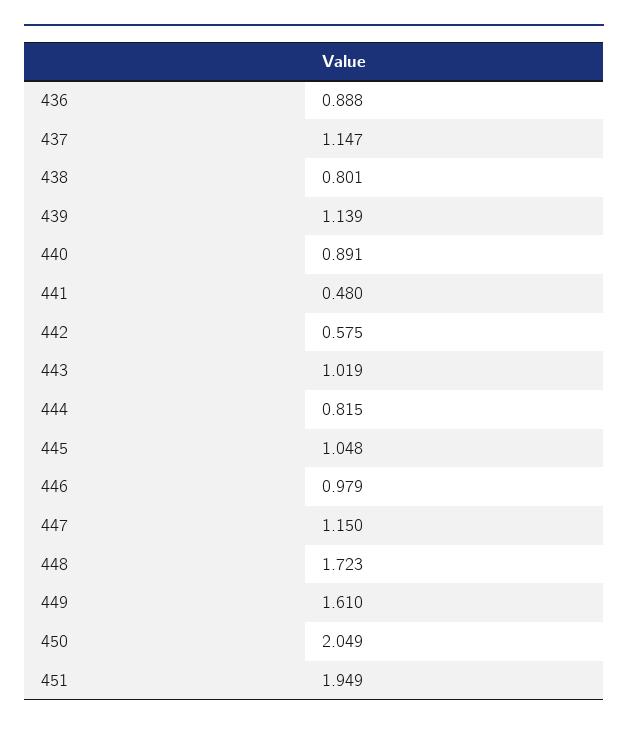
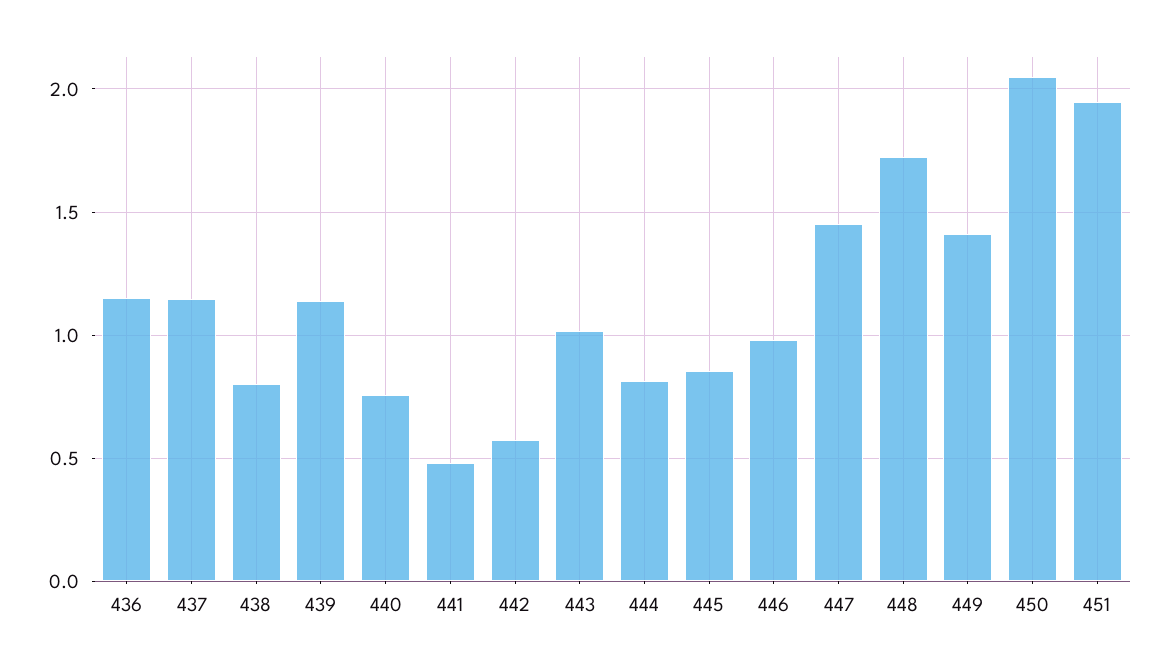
436: 0.888 -> 1.15
440: 0.891 -> 0.75
445: 1.048 -> 0.85
447: 1.15 -> 1.45
449: 1.61 -> 1.4

